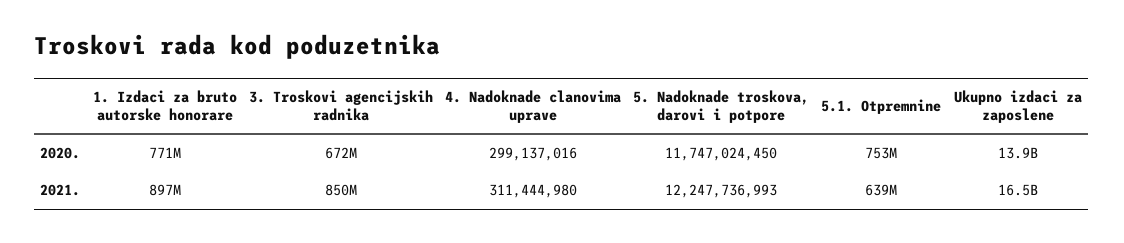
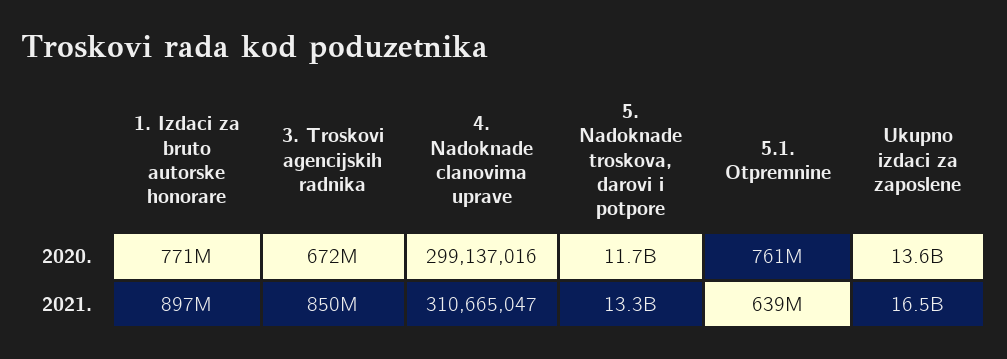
5.1. Otpremnine, 2020.: 753000000 -> 761000000
Ukupno izdaci za zaposlene, 2020.: 13900000000 -> 13600000000
4. Nadoknade clanovima uprave, 2021.: 311444980 -> 310665047
5. Nadoknade troskova, darovi i potpore, 2021.: 12247736993 -> 13300000000

